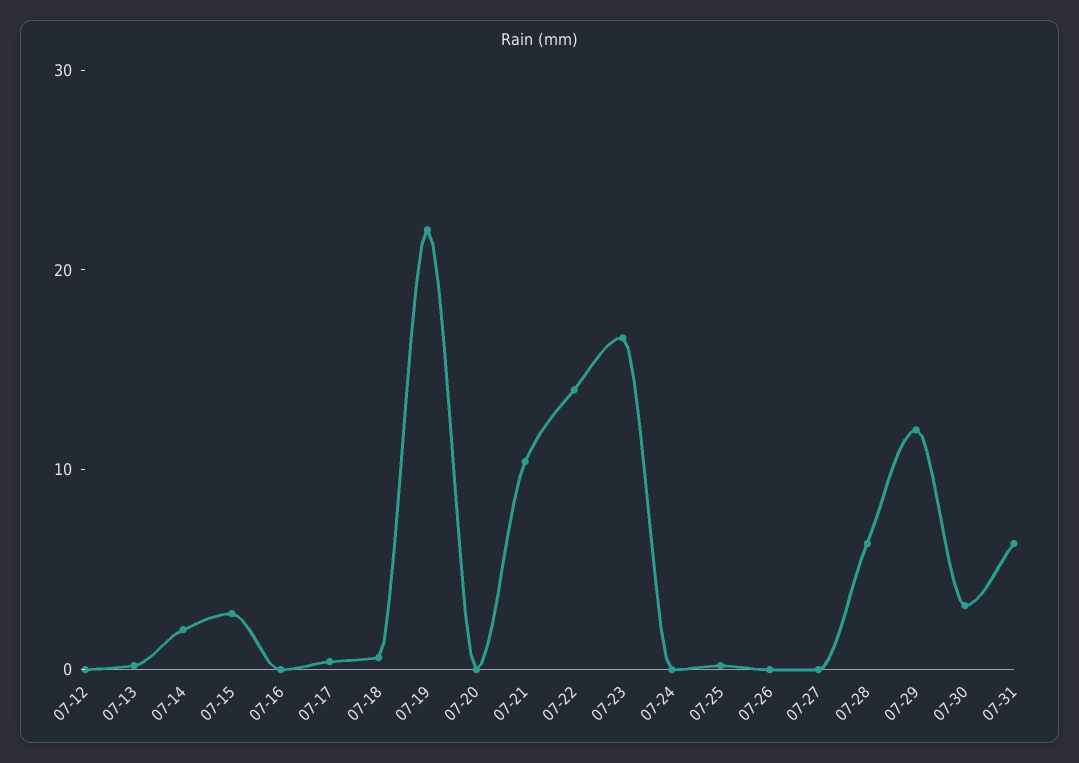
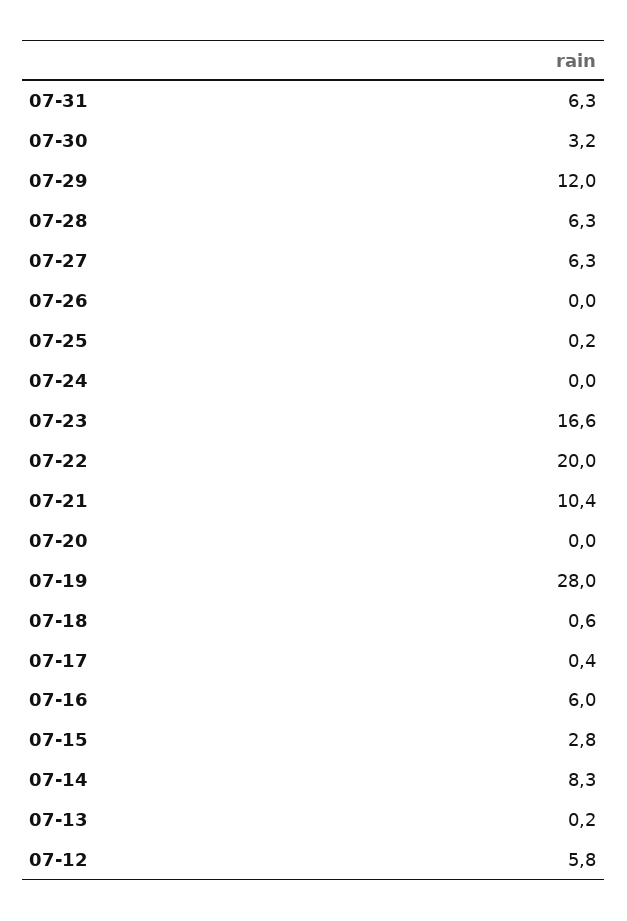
07-12: 0 -> 5.8
07-14: 2 -> 8.3
07-16: 0 -> 6
07-19: 22 -> 28
07-22: 14 -> 20
07-27: 0 -> 6.3

